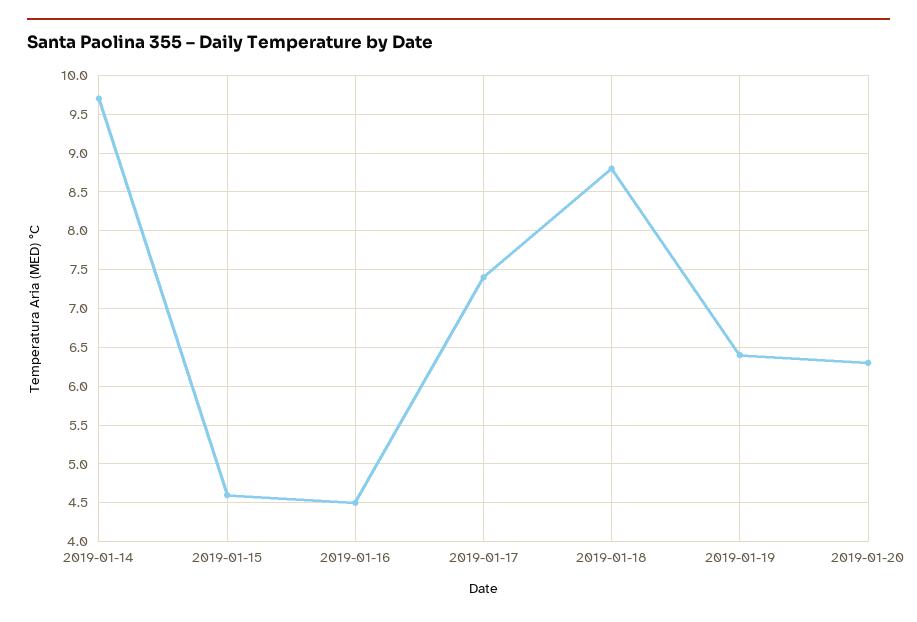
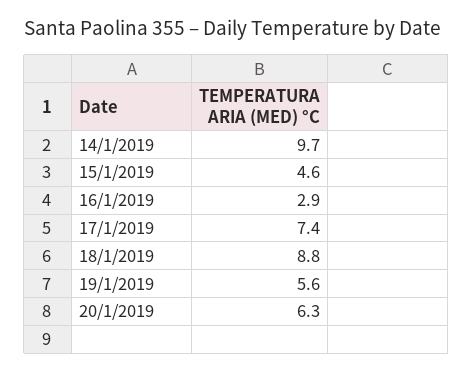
2019-01-16: 4.5 -> 2.9
2019-01-19: 6.4 -> 5.6

